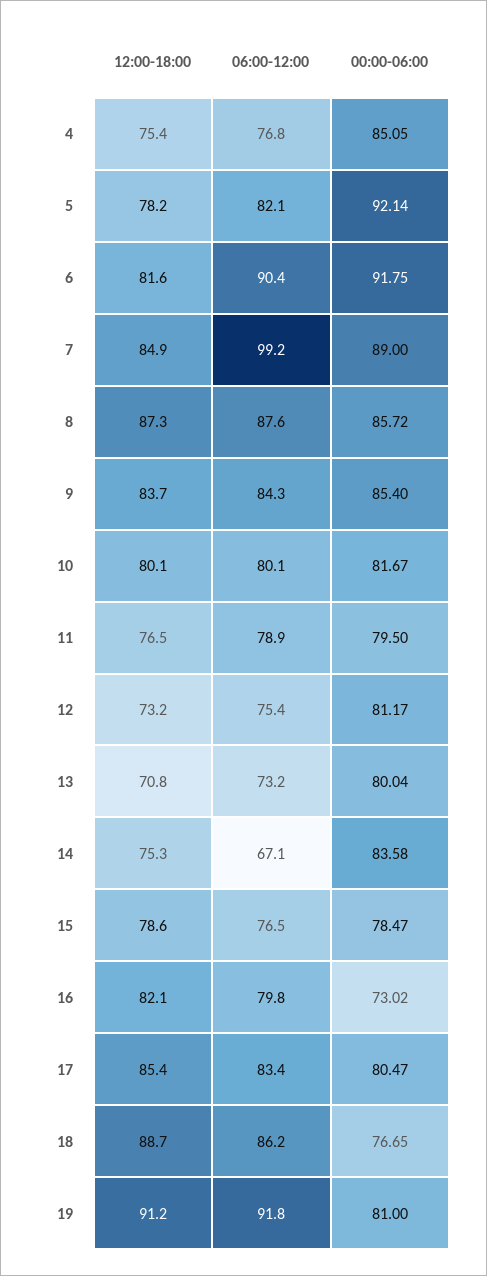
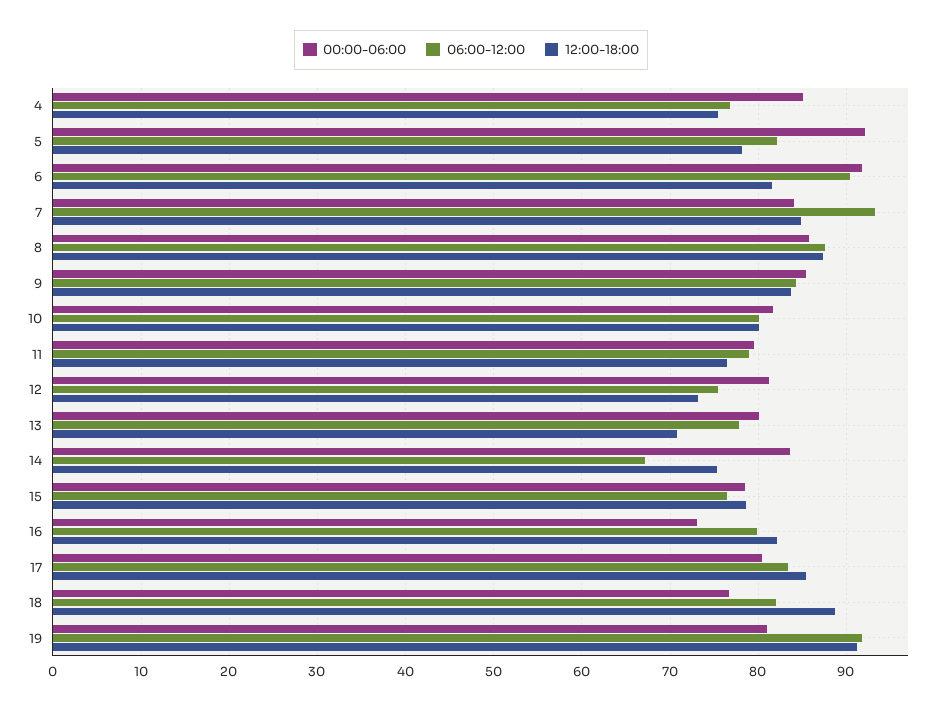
06:00-12:00, 7: 99.2 -> 93
00:00-06:00, 7: 89 -> 84
06:00-12:00, 13: 73.2 -> 78
06:00-12:00, 18: 86.2 -> 82

